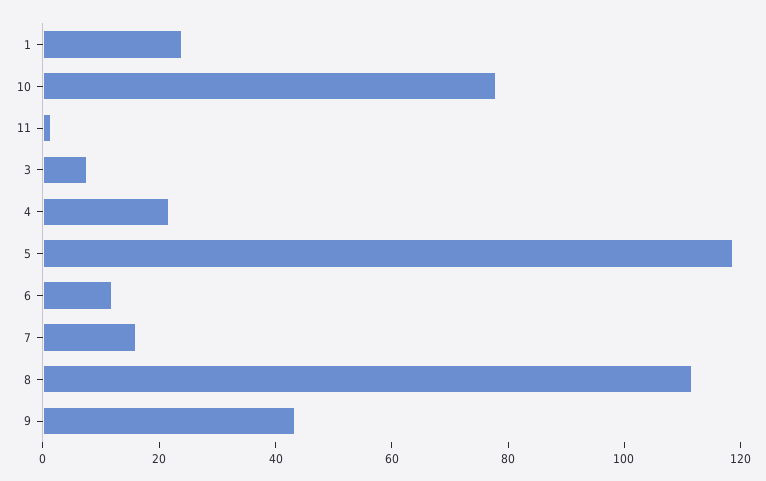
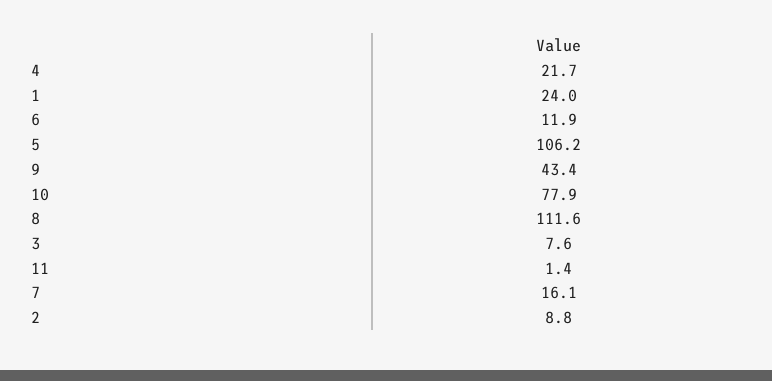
5: 120 -> 106.2
2: none -> 8.8

